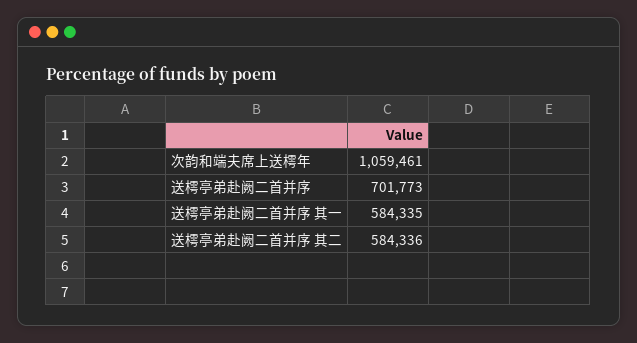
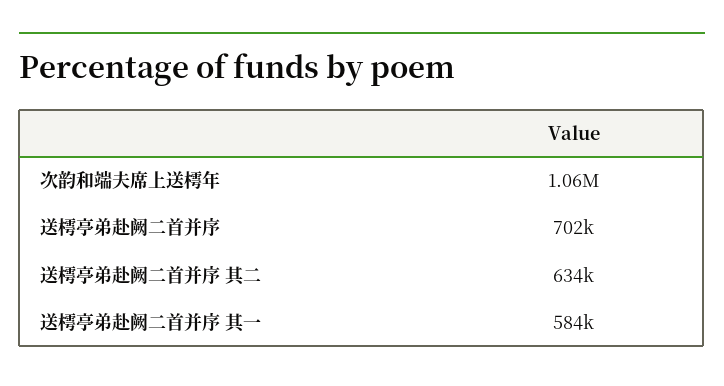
送樗亭弟赴阙二首并序 其二: 584336 -> 634000

